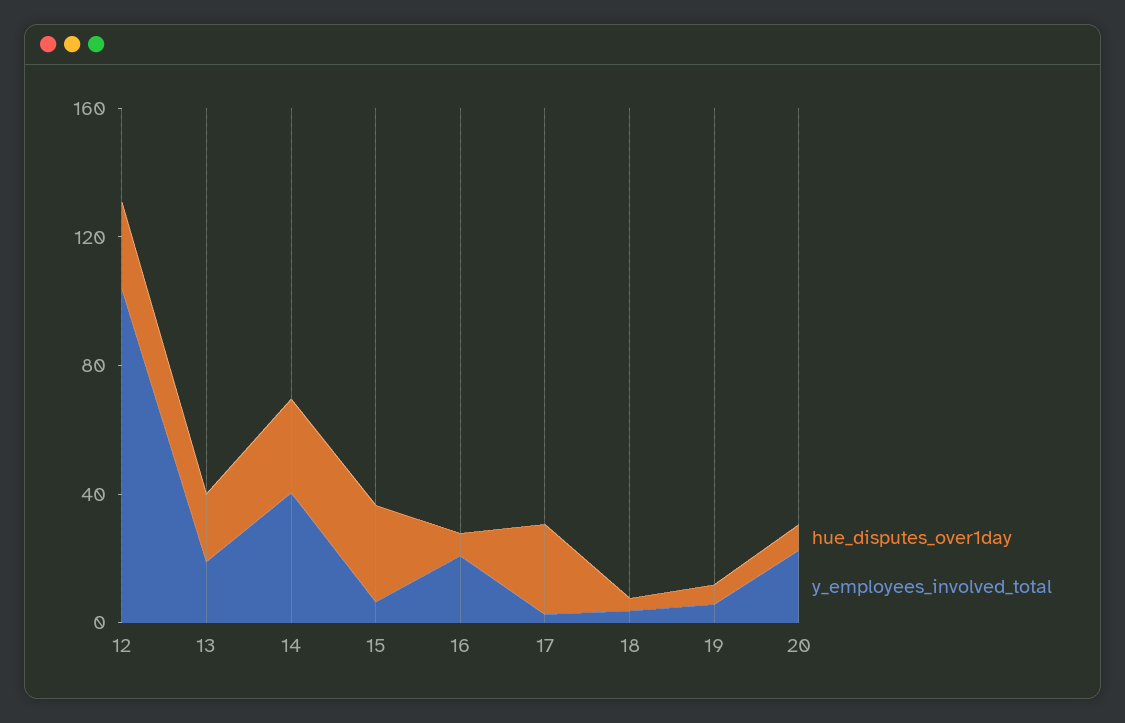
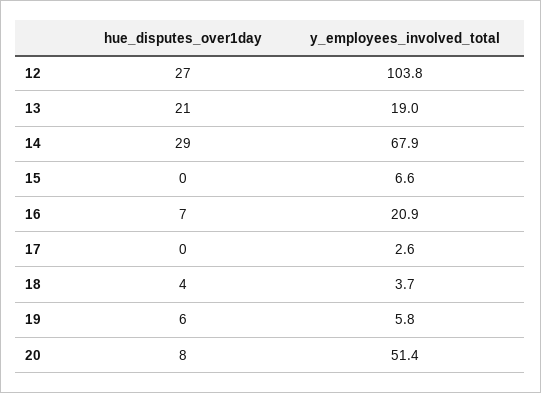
y_employees_involved_total, 14: 40 -> 67.9
hue_disputes_over1day, 15: 30 -> 0
hue_disputes_over1day, 17: 30 -> 0
y_employees_involved_total, 20: 20 -> 51.4

